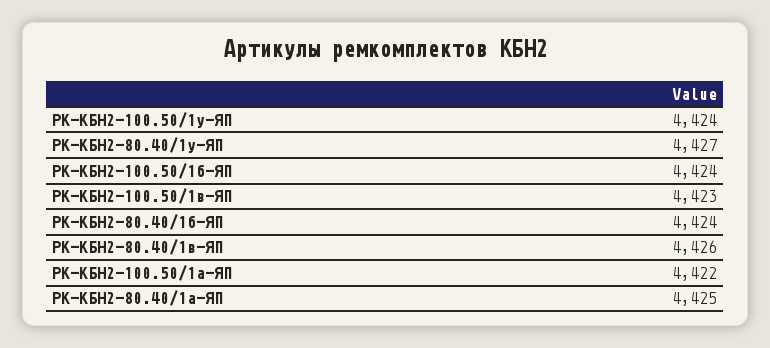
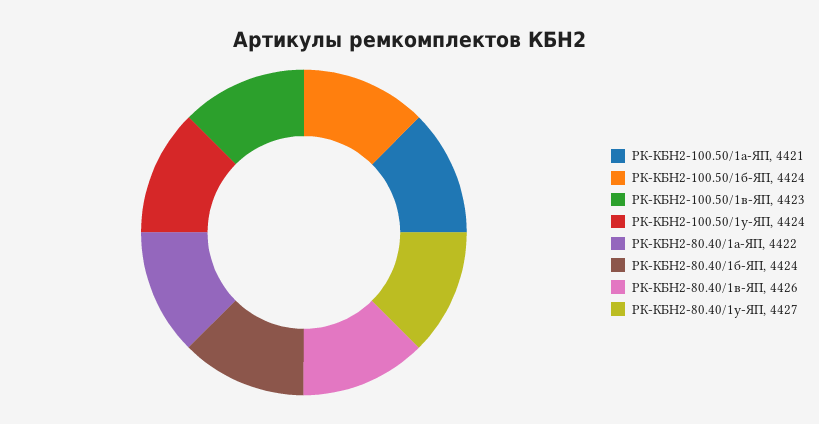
РК-КБН2-100.50/1а-ЯП: 4422 -> 4421
РК-КБН2-80.40/1а-ЯП: 4425 -> 4422

